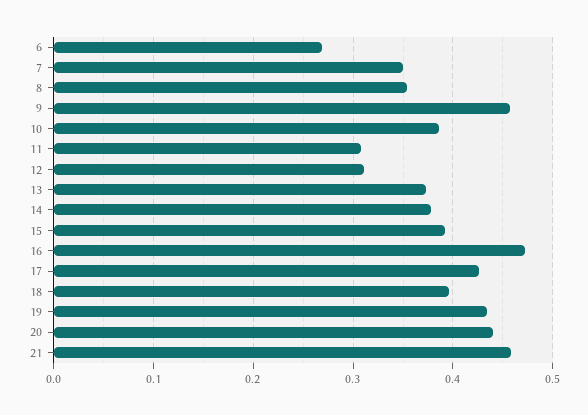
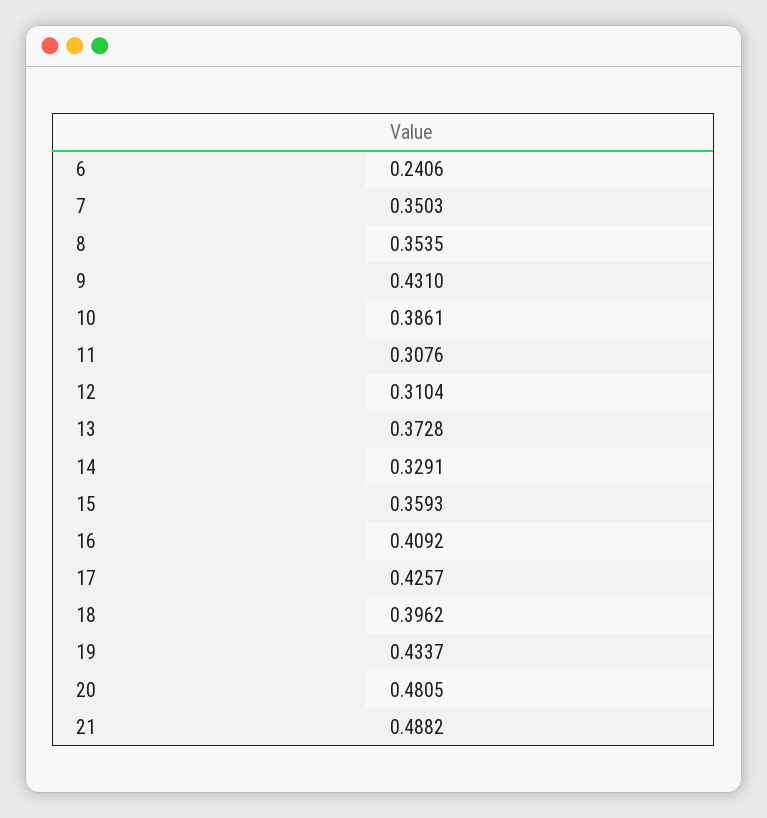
6: 0.27 -> 0.2406
9: 0.46 -> 0.431
14: 0.38 -> 0.3291
15: 0.39 -> 0.3593
16: 0.47 -> 0.4092
20: 0.44 -> 0.4805
21: 0.46 -> 0.4882

